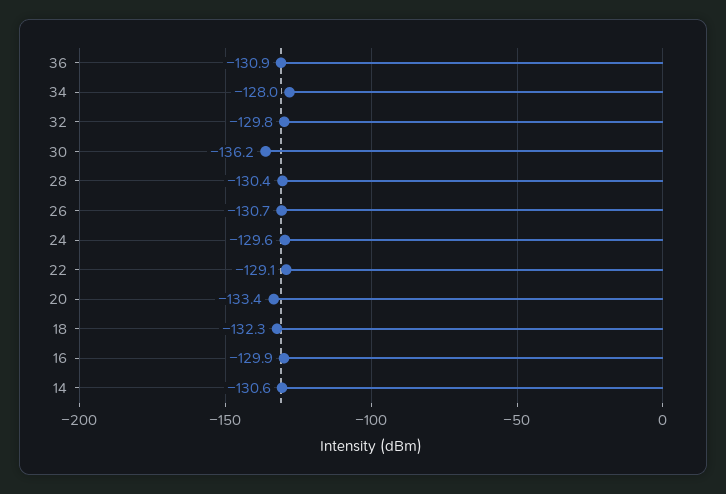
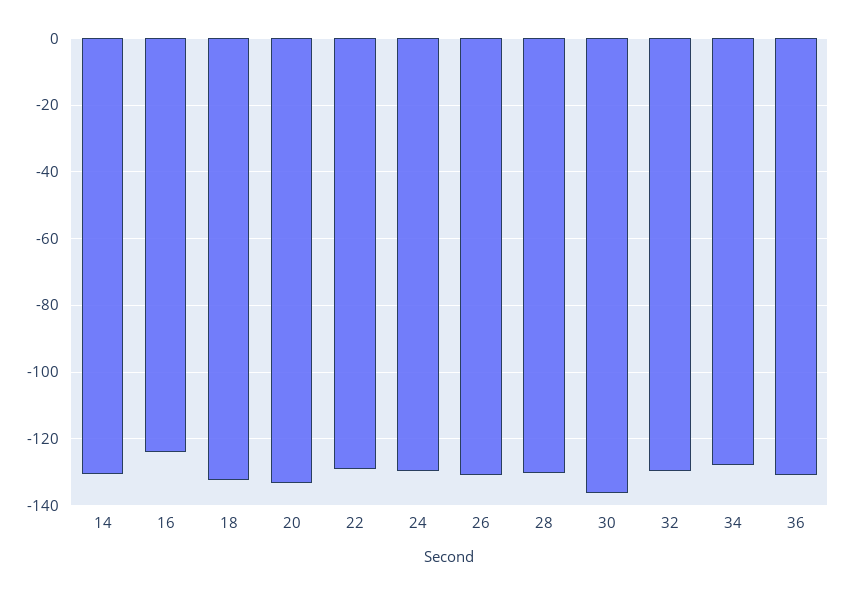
16: -129.9 -> -124

